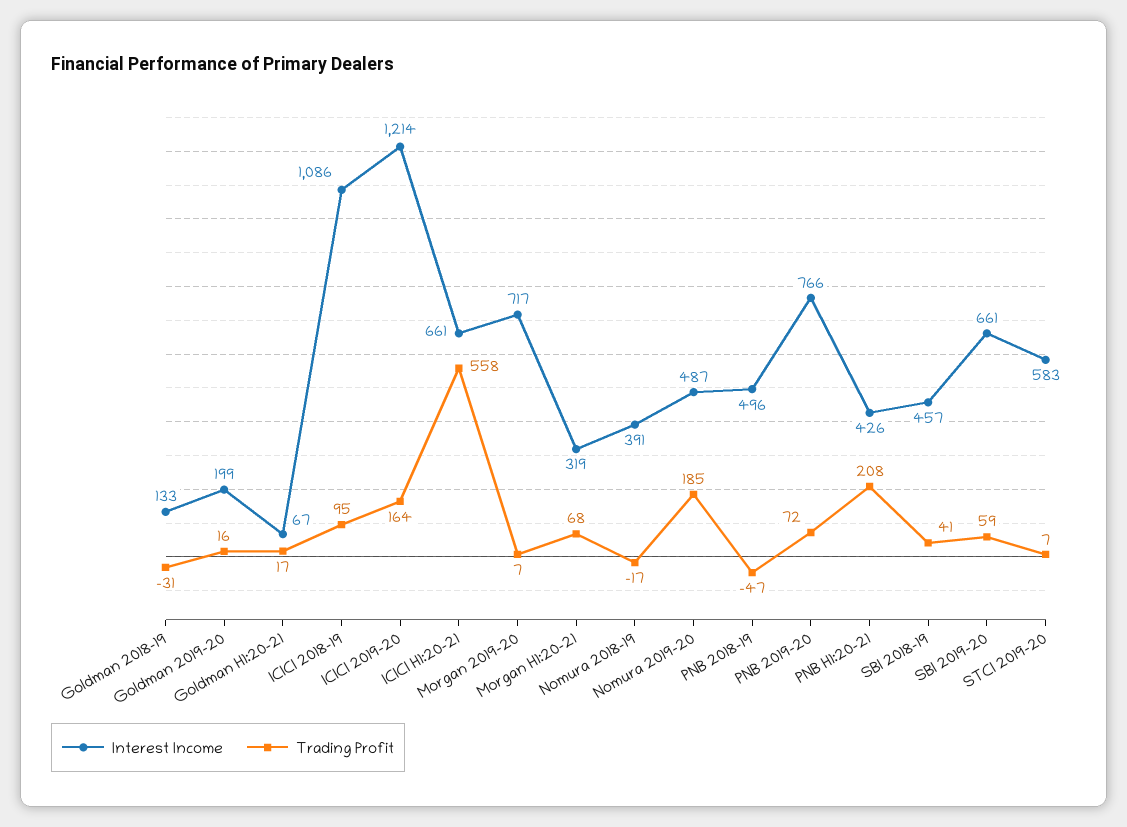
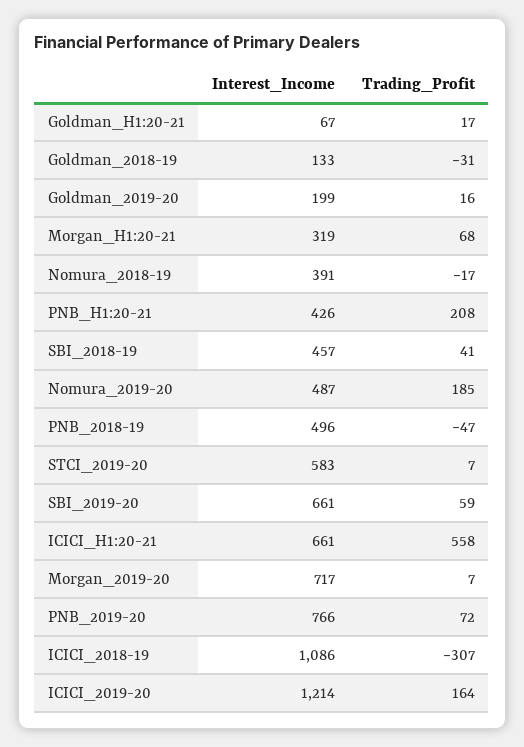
Trading Profit, ICICI 2018-19: 95 -> -307

